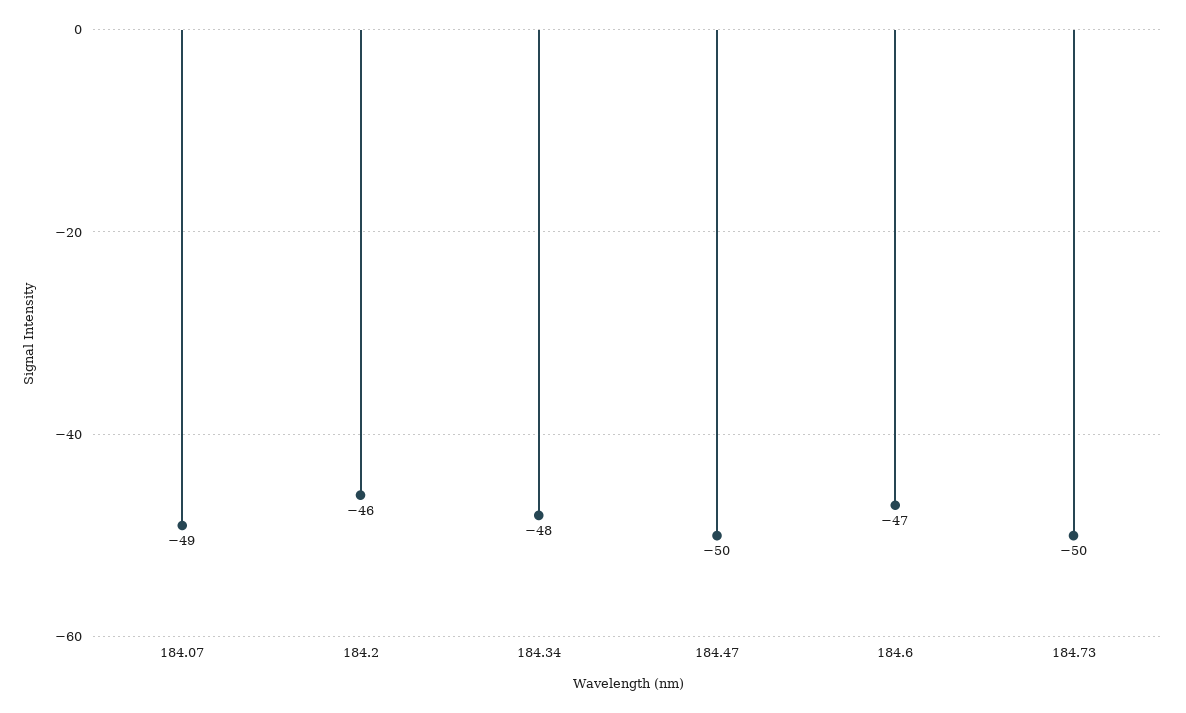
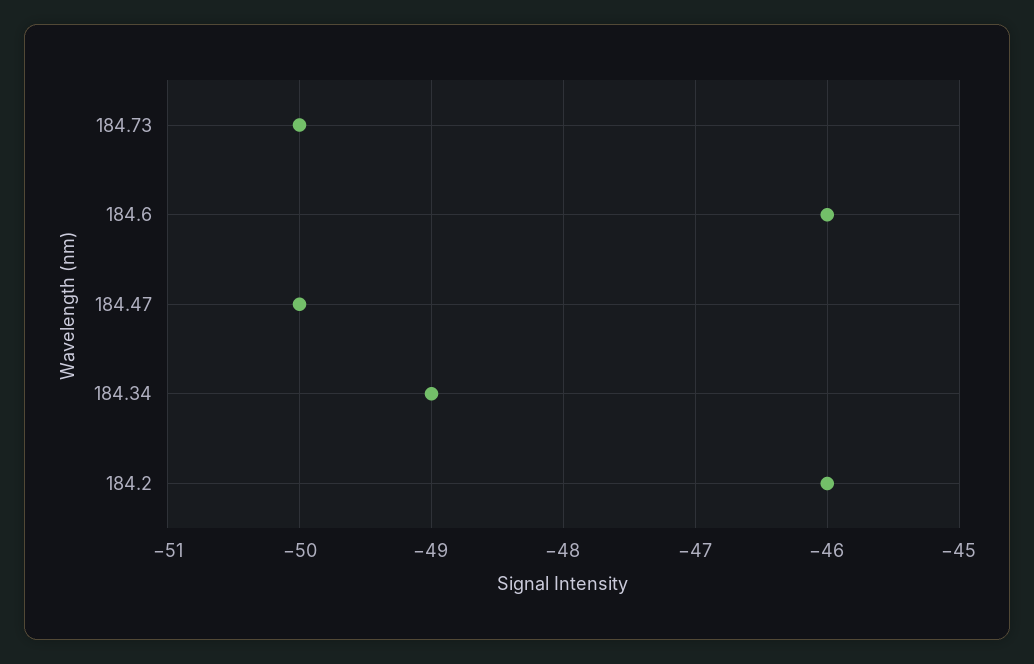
184.07: -49 -> none
184.34: -48 -> -49
184.6: -47 -> -46

